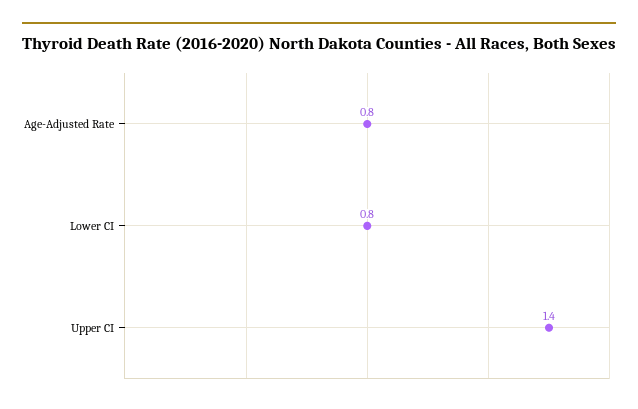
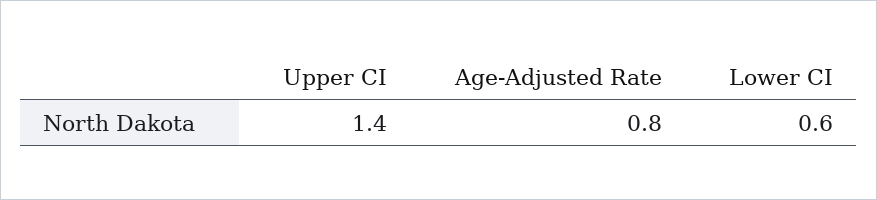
Lower CI: 0.8 -> 0.6

